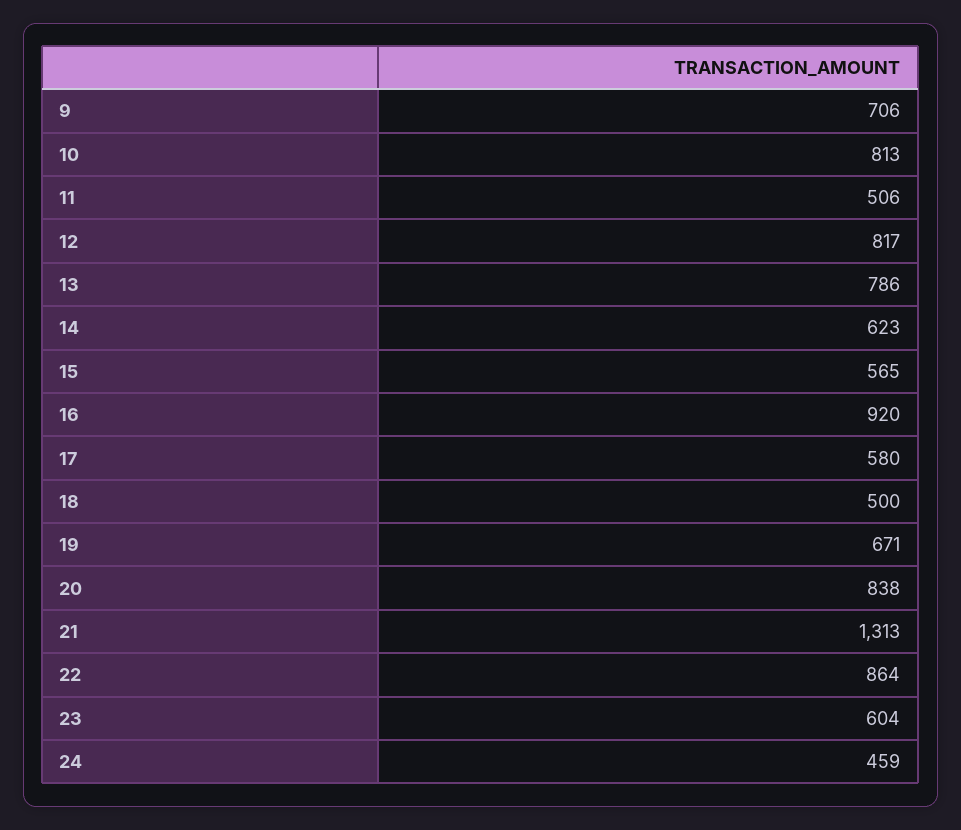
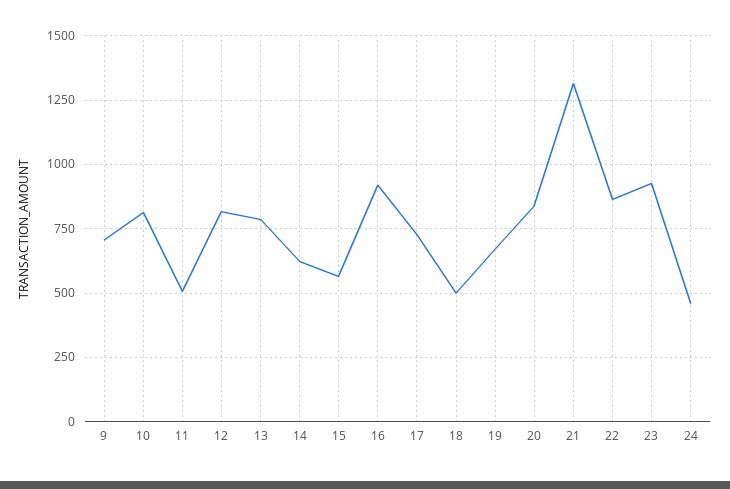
17: 580 -> 725
23: 604 -> 925

